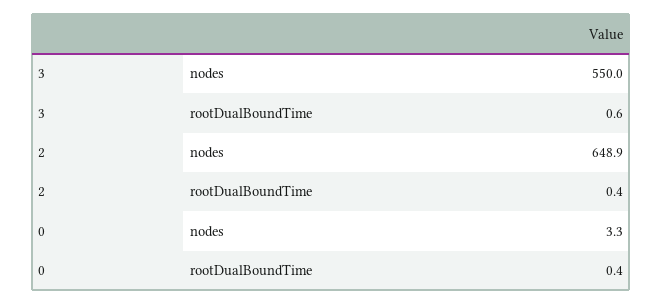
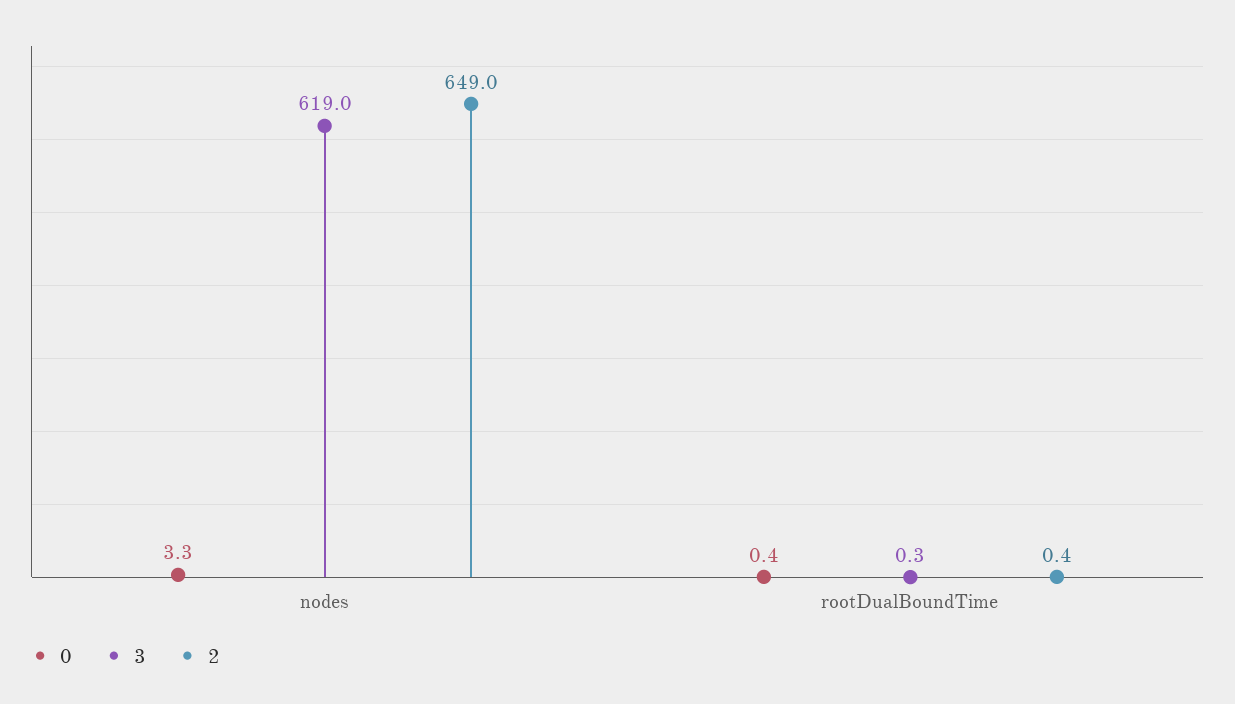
3, nodes: 550 -> 619
3, rootDualBoundTime: 0.6 -> 0.3
2, nodes: 648.9 -> 649

